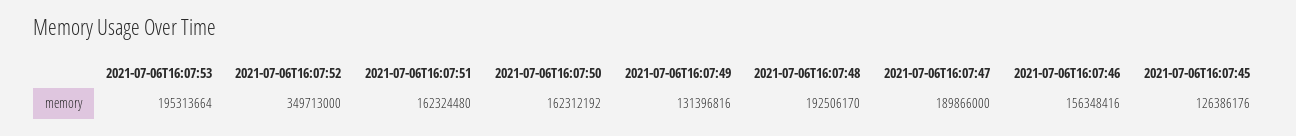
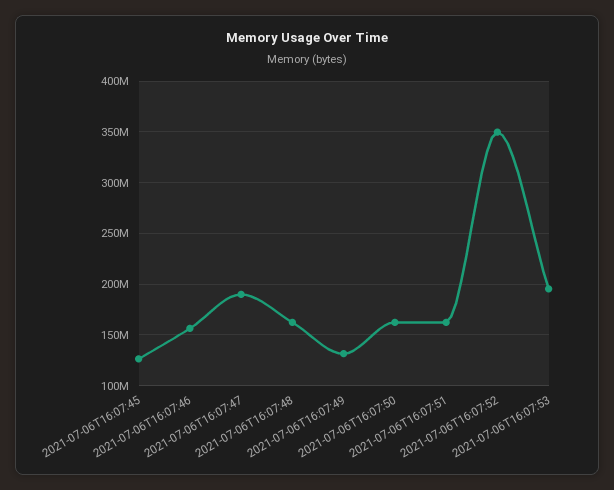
2021-07-06T16:07:48: 192506170 -> 160000000

